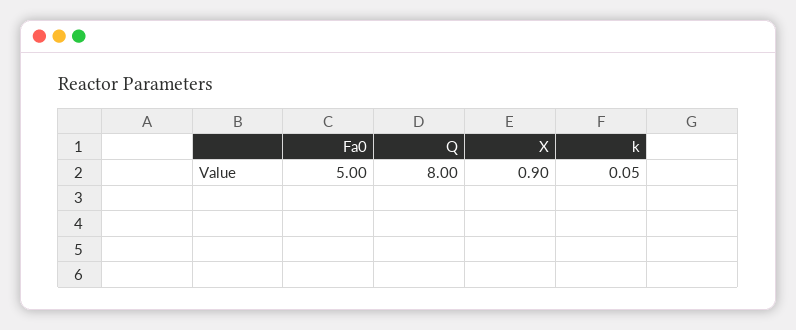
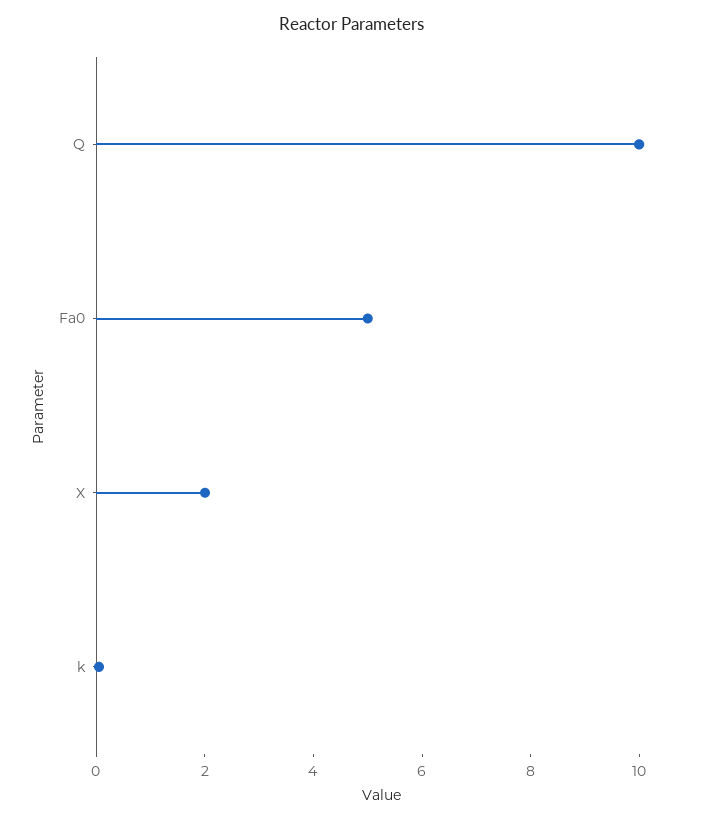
Q: 8 -> 10
X: 0.9 -> 2

